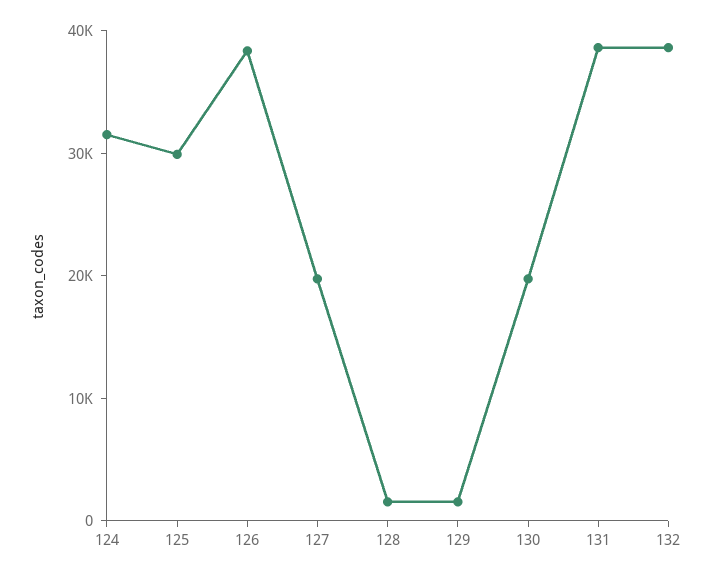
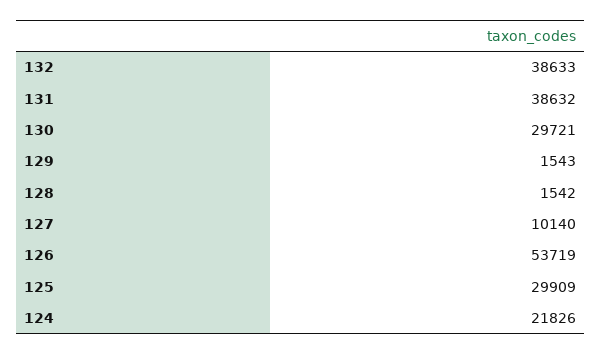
124: 32000 -> 21826
126: 38000 -> 53719
127: 20000 -> 10140
130: 20000 -> 29721

